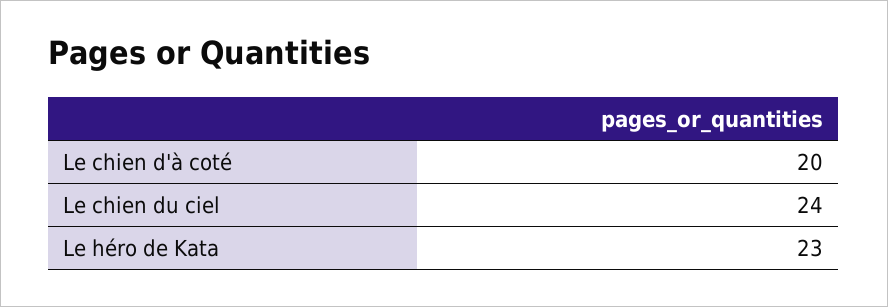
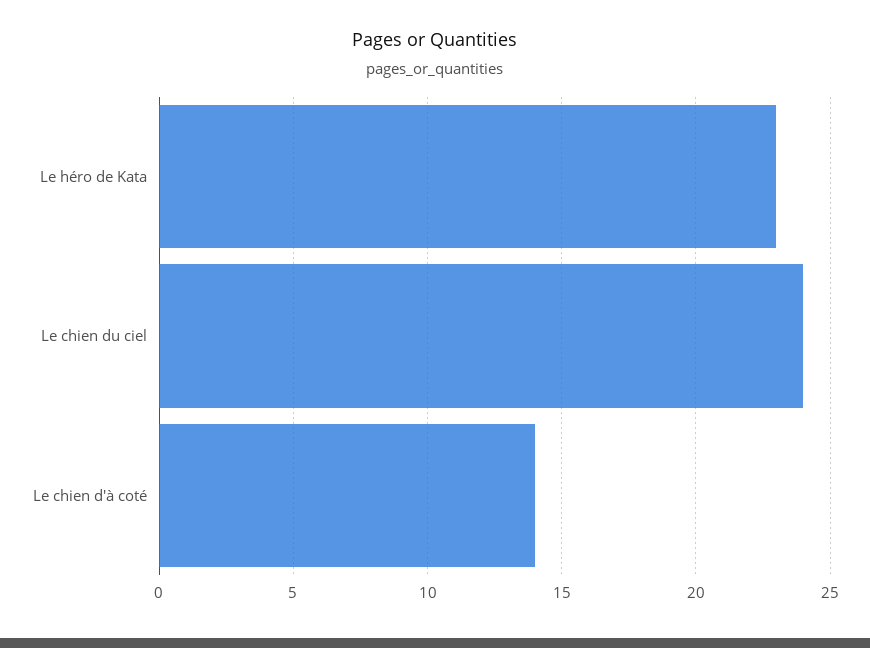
Le chien d'à coté: 20 -> 14

